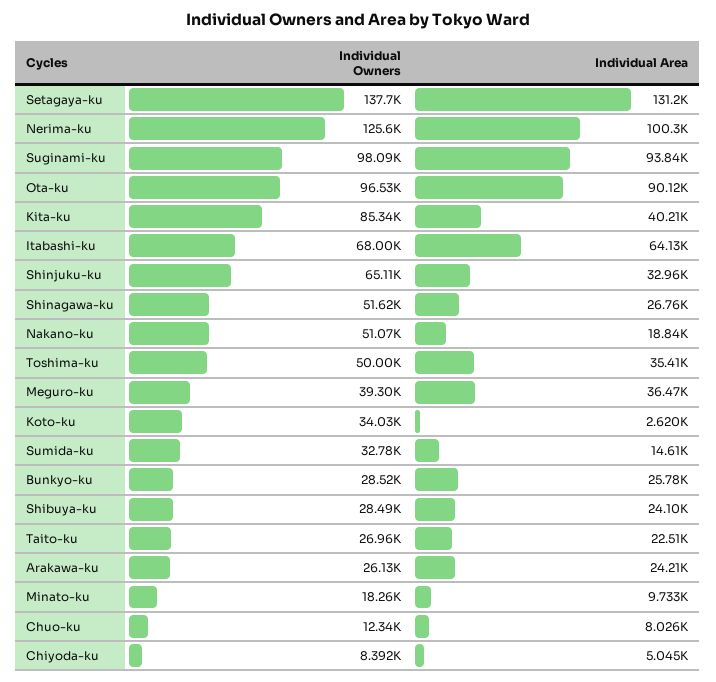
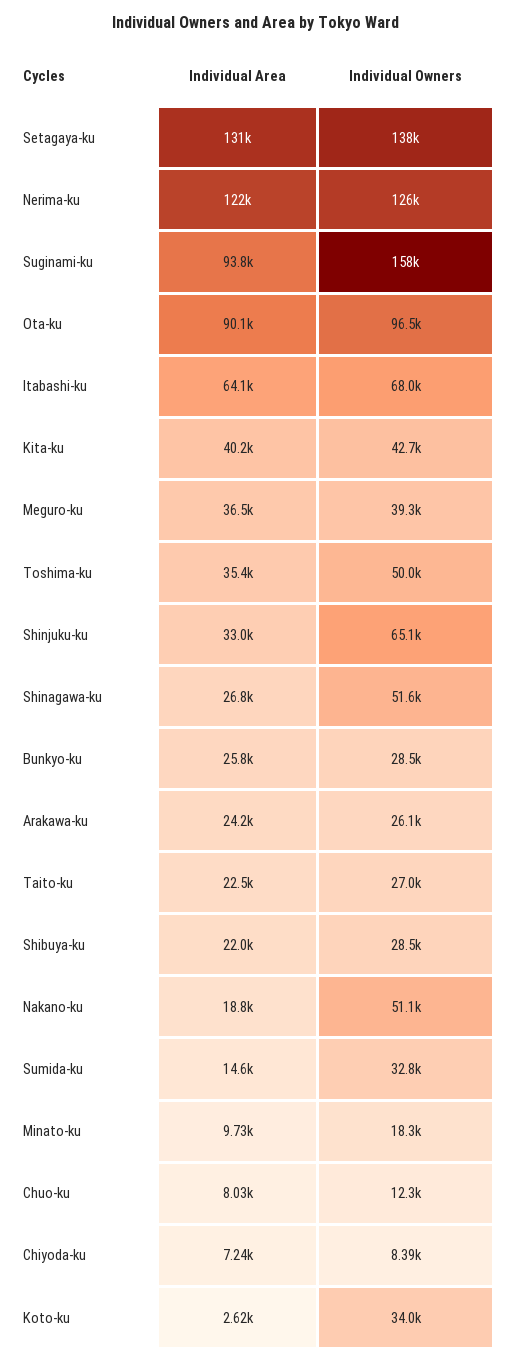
Individual Area, Nerima-ku: 100300 -> 122000
Individual Owners, Suginami-ku: 98090 -> 158000
Individual Owners, Kita-ku: 85340 -> 42700
Individual Area, Shibuya-ku: 24100 -> 22000
Individual Area, Chiyoda-ku: 5045 -> 7240

